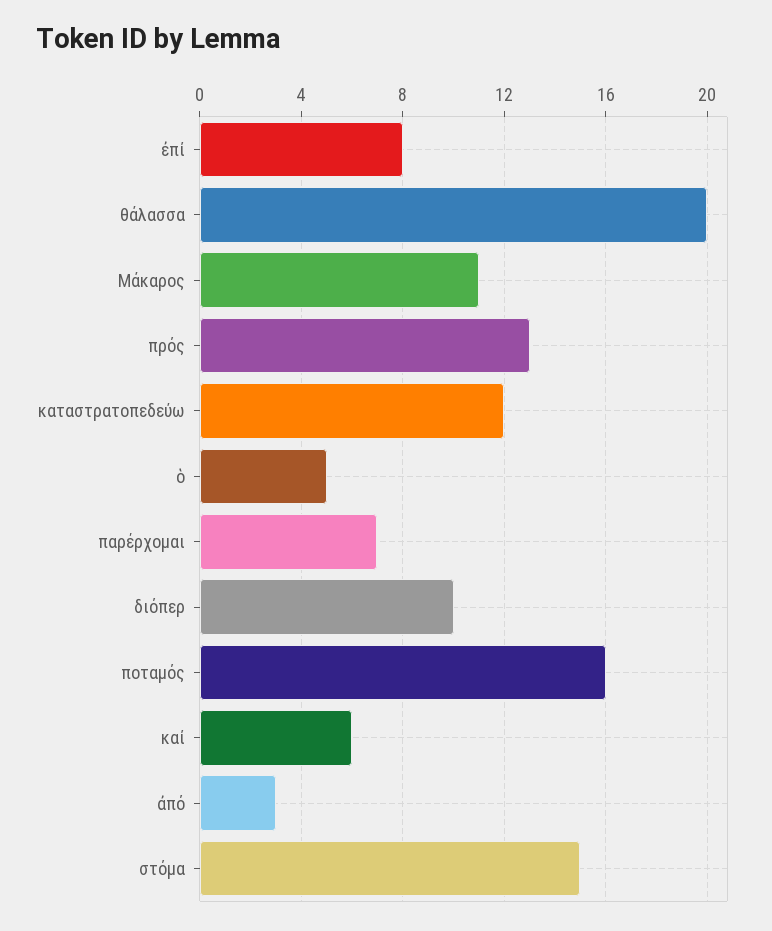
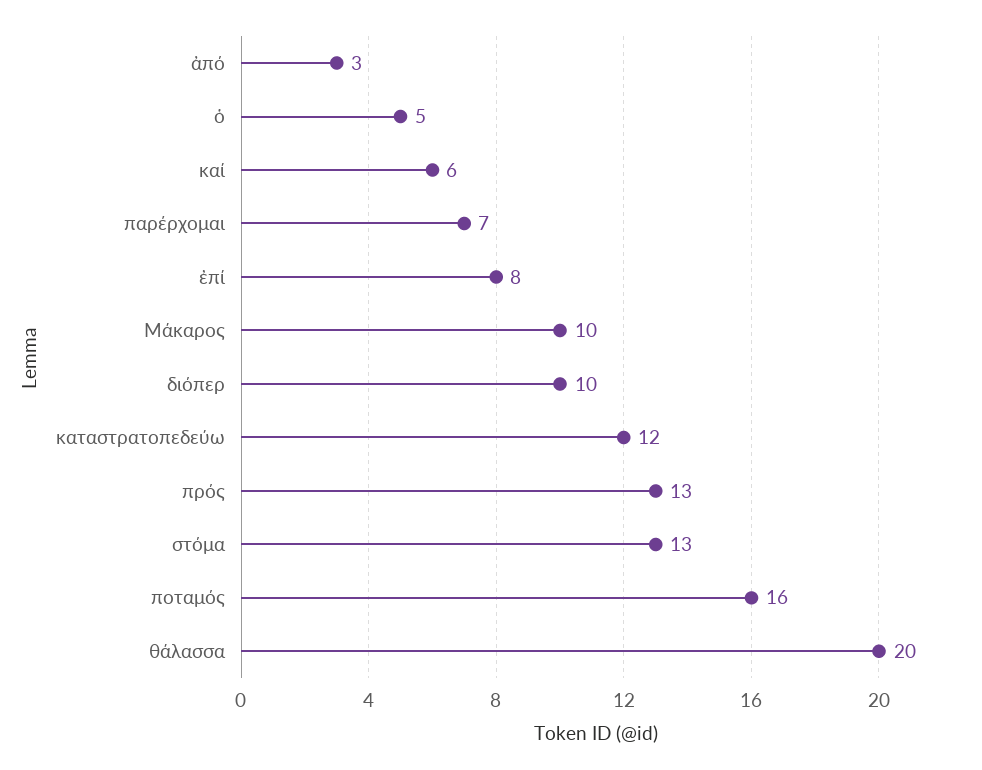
Μάκαρος: 11 -> 10
στόμα: 15 -> 13

